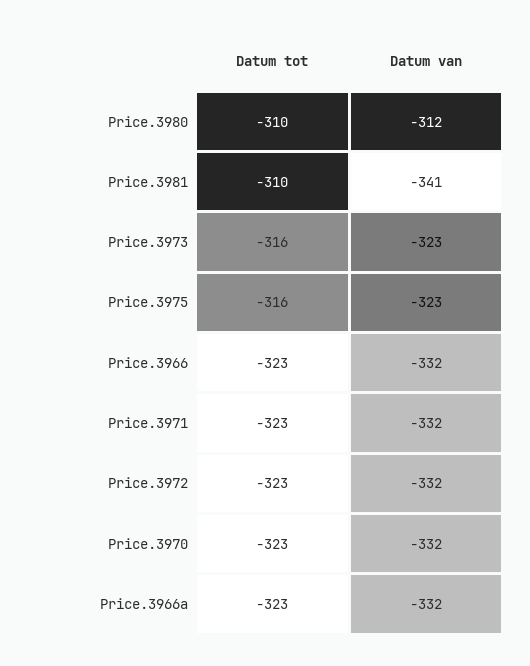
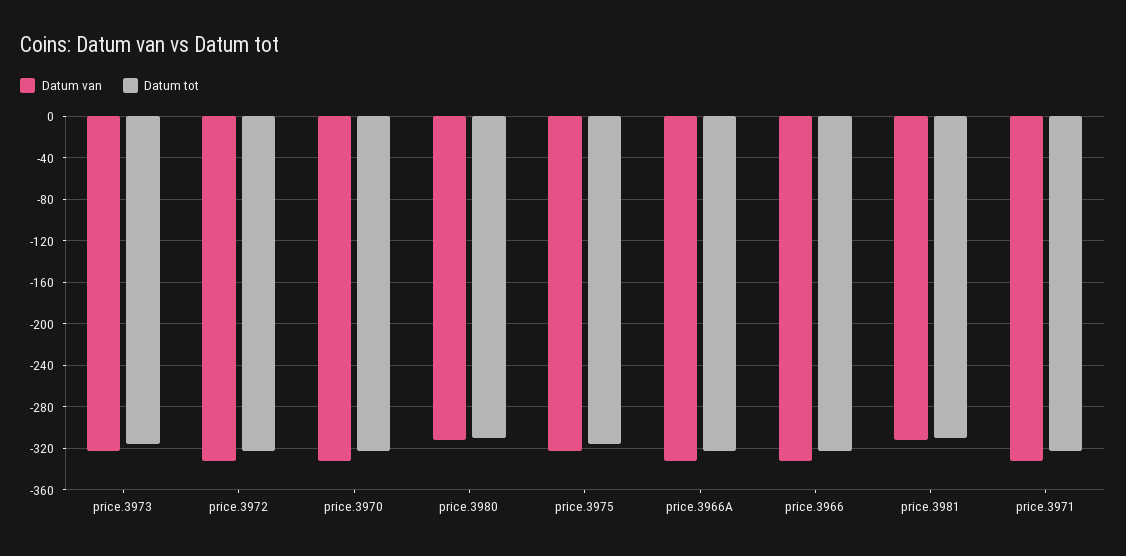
Datum van, Price.3981: -341 -> -310

